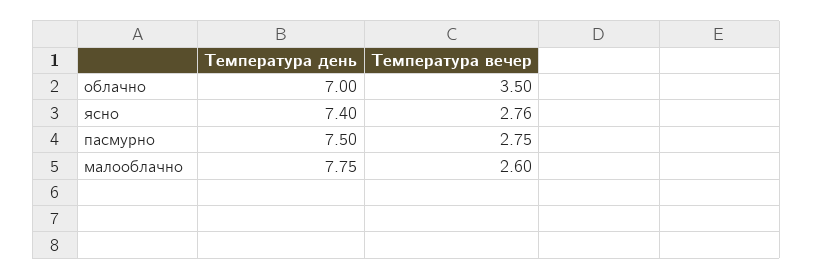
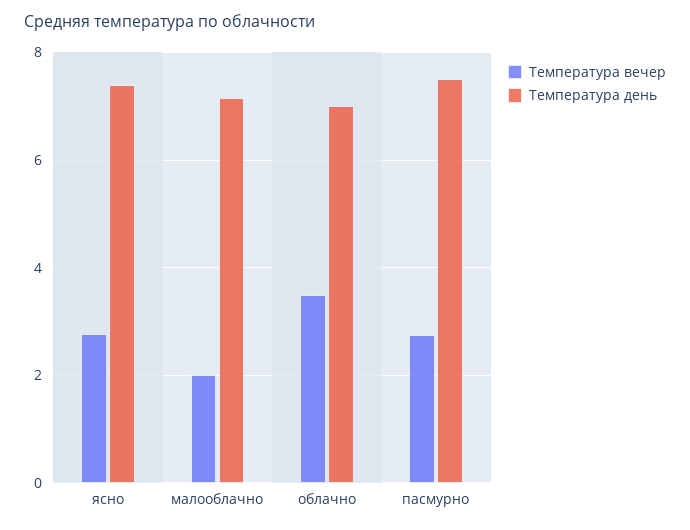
Температура день, малооблачно: 7.75 -> 7.2
Температура вечер, малооблачно: 2.6 -> 2

